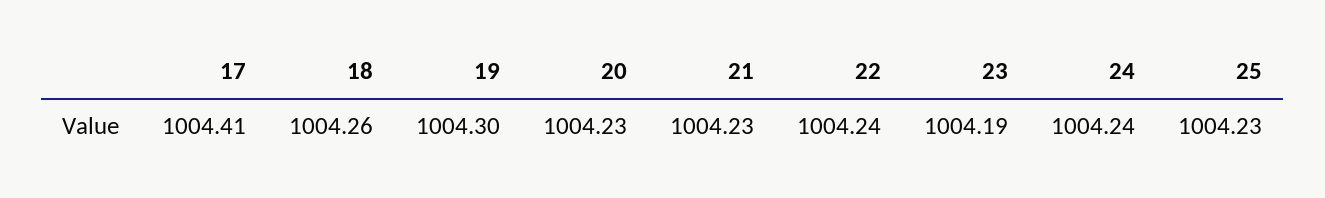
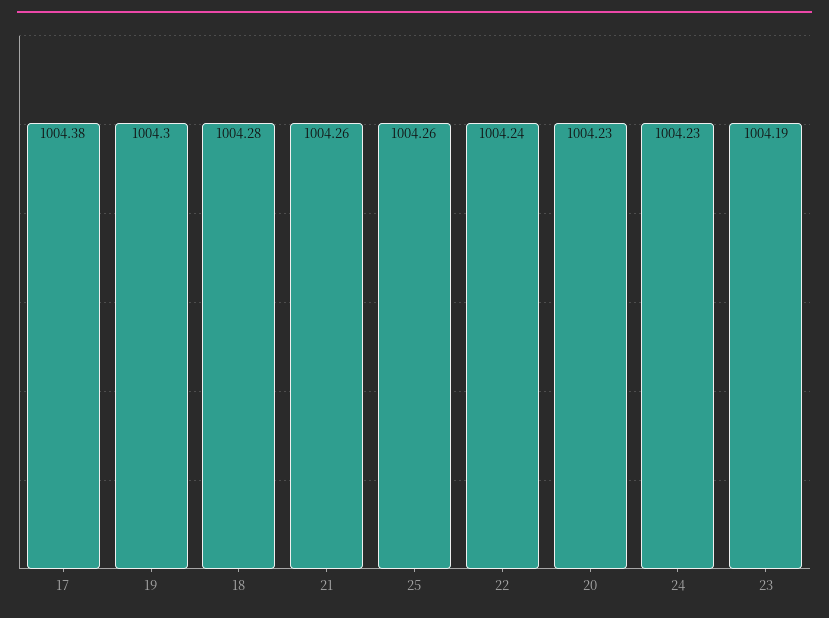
17: 1004.41 -> 1004.38
18: 1004.26 -> 1004.28
21: 1004.23 -> 1004.26
24: 1004.24 -> 1004.23
25: 1004.23 -> 1004.26

